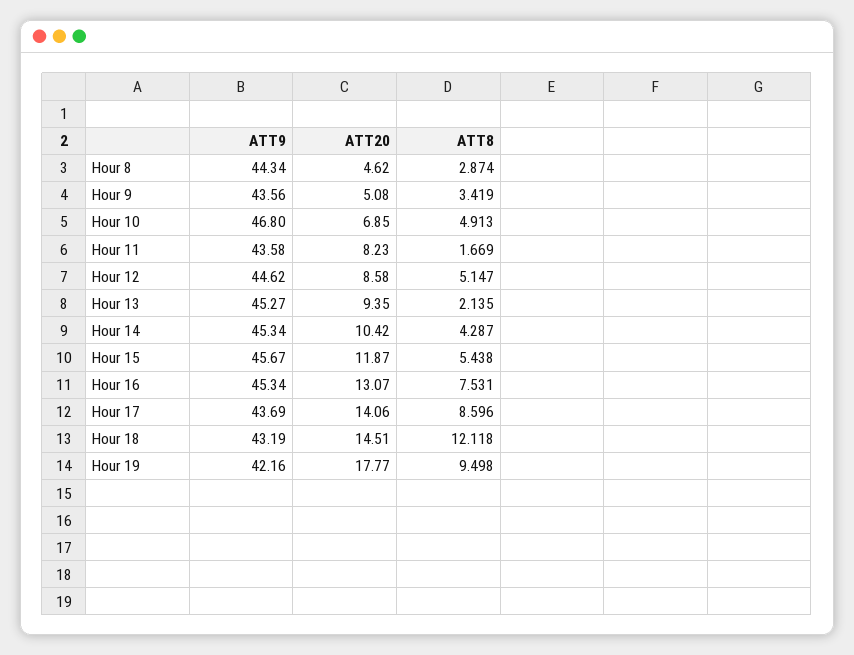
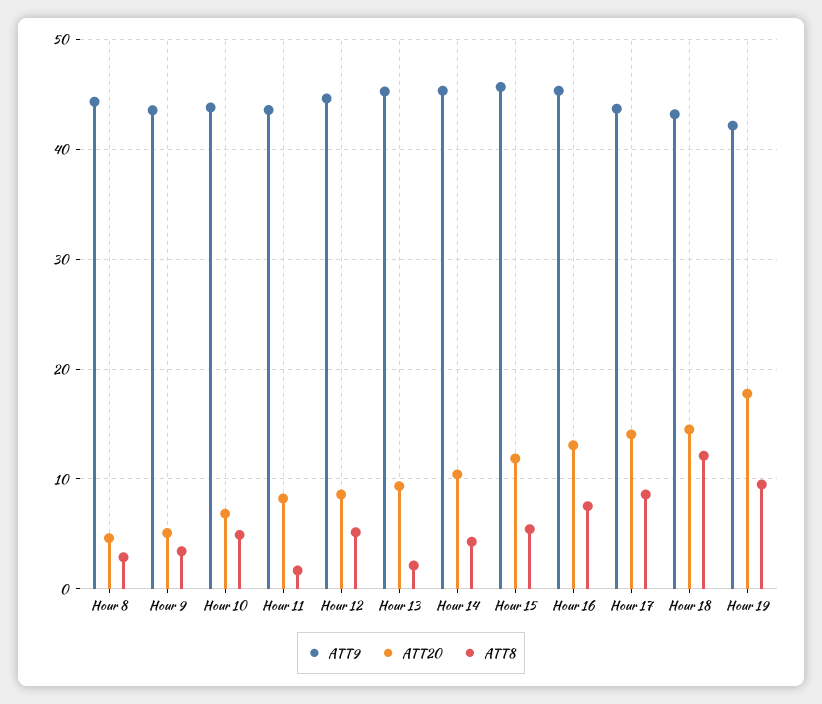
ATT9, Hour 10: 46.8 -> 44

